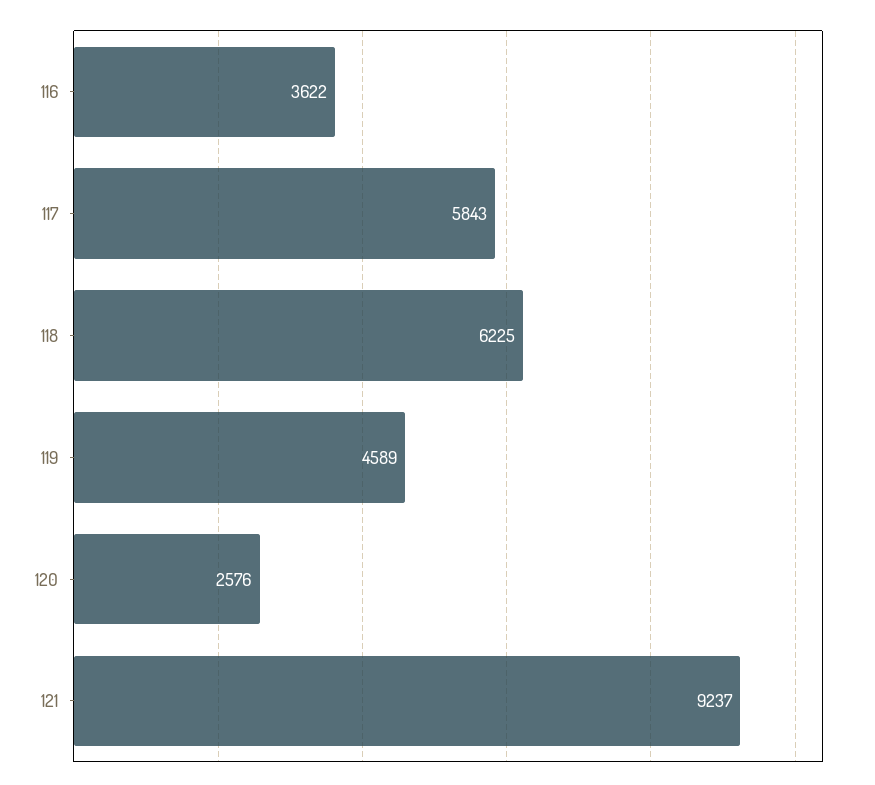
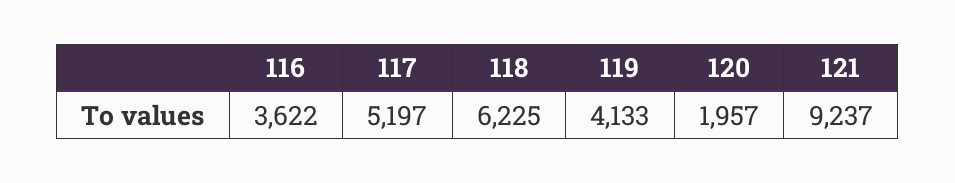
117: 5843 -> 5197
119: 4589 -> 4133
120: 2576 -> 1957

